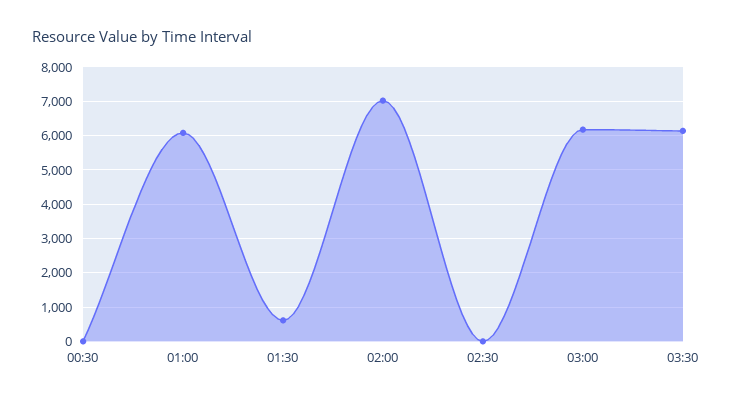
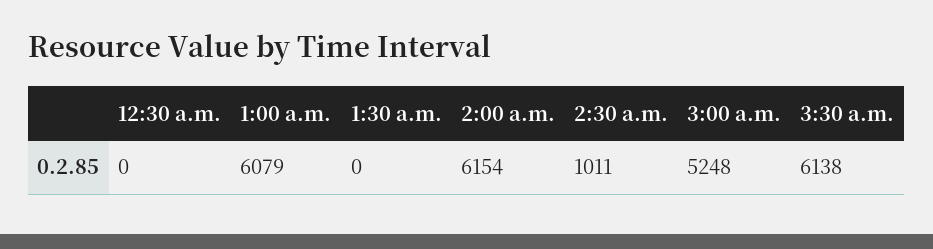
01:30: 600 -> 0
02:00: 7000 -> 6154
02:30: 0 -> 1011
03:00: 6200 -> 5248

